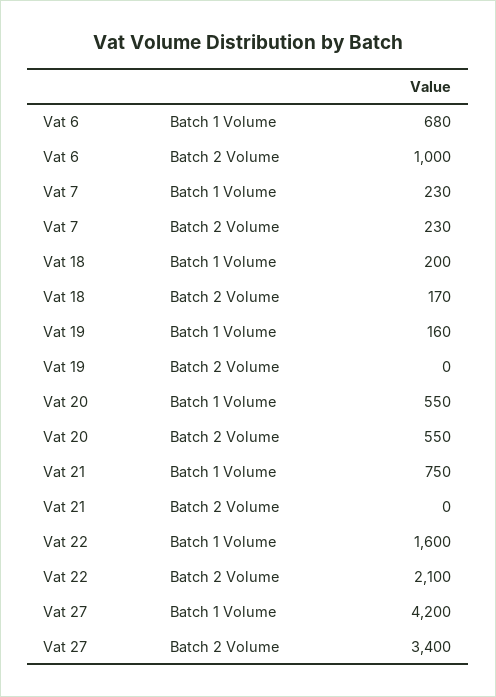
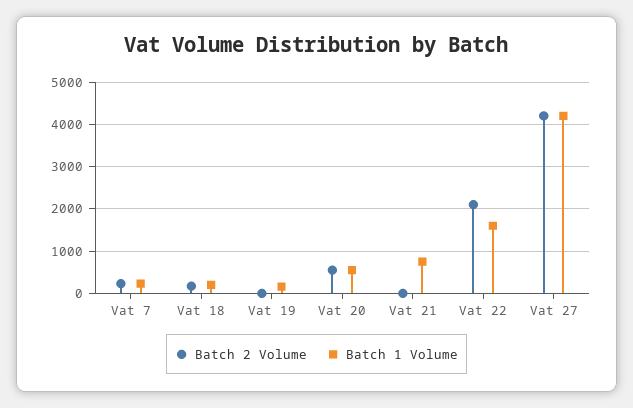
Batch 1 Volume, Vat 6: 680 -> none
Batch 2 Volume, Vat 6: 1000 -> none
Batch 2 Volume, Vat 27: 3400 -> 4200

